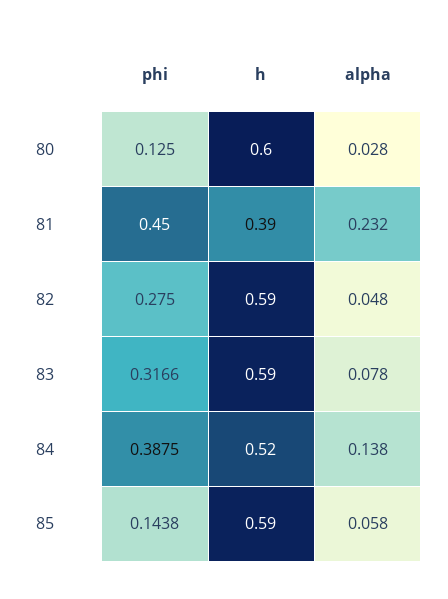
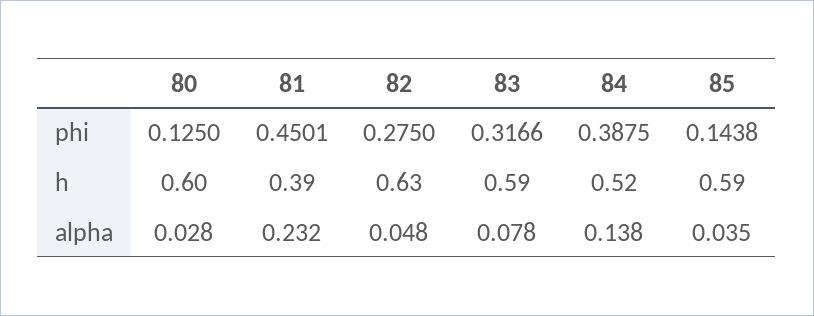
phi, 81: 0.45 -> 0.4501
h, 82: 0.59 -> 0.63
alpha, 85: 0.058 -> 0.035

